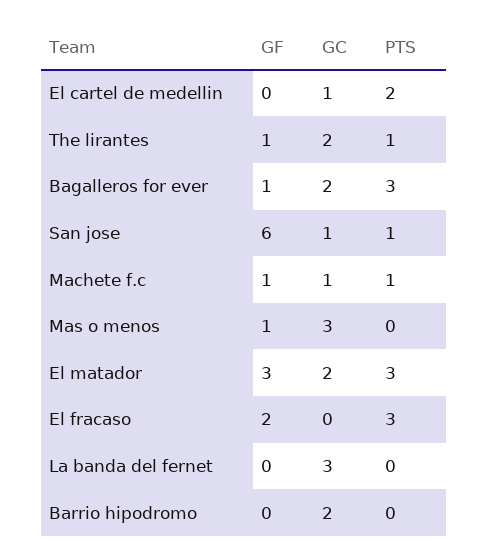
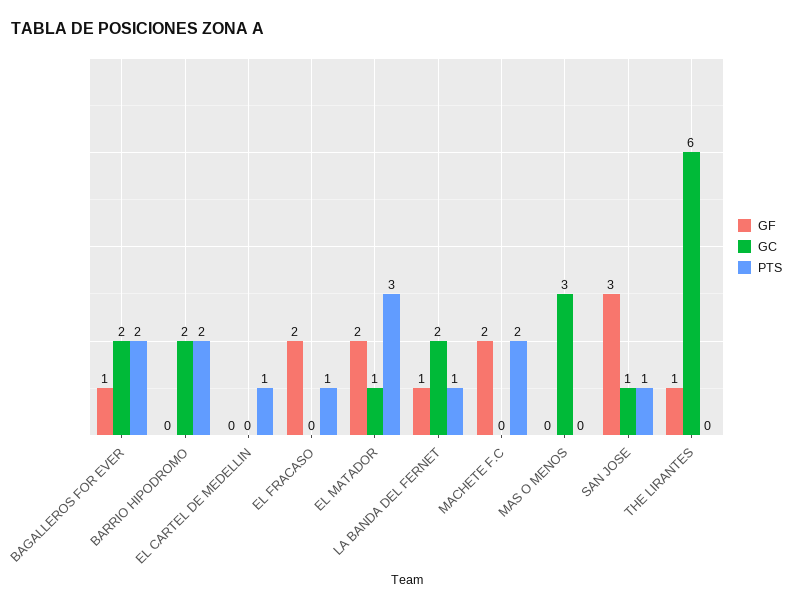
GC, El cartel de medellin: 1 -> 0
PTS, El cartel de medellin: 2 -> 1
GC, The lirantes: 2 -> 6
PTS, The lirantes: 1 -> 0
PTS, Bagalleros for ever: 3 -> 2
GF, San jose: 6 -> 3
GF, Machete f.c: 1 -> 2
GC, Machete f.c: 1 -> 0
PTS, Machete f.c: 1 -> 2
GF, Mas o menos: 1 -> 0
GF, El matador: 3 -> 2
GC, El matador: 2 -> 1
PTS, El fracaso: 3 -> 1
GF, La banda del fernet: 0 -> 1
GC, La banda del fernet: 3 -> 2
PTS, La banda del fernet: 0 -> 1
PTS, Barrio hipodromo: 0 -> 2

